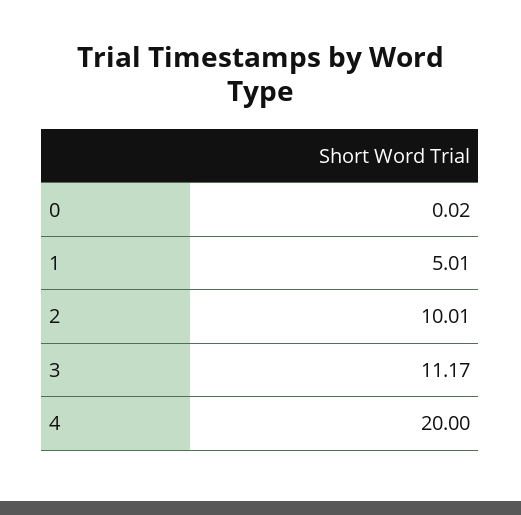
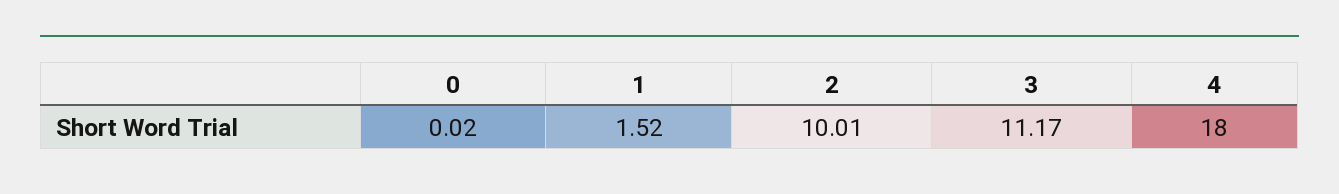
1: 5.01 -> 1.52
4: 20 -> 18

